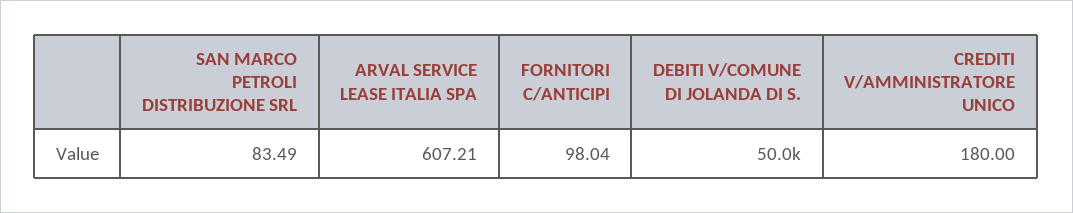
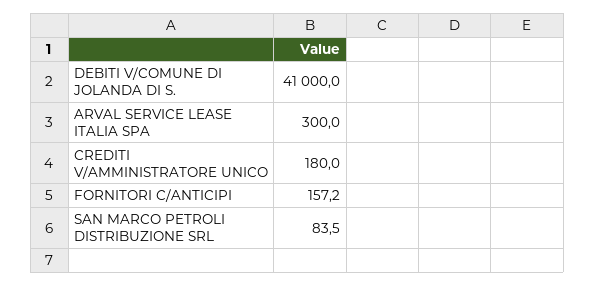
ARVAL SERVICE LEASE ITALIA SPA: 607.21 -> 300
FORNITORI C/ANTICIPI: 98.04 -> 157.2
DEBITI V/COMUNE DI JOLANDA DI S.: 50000 -> 41000

